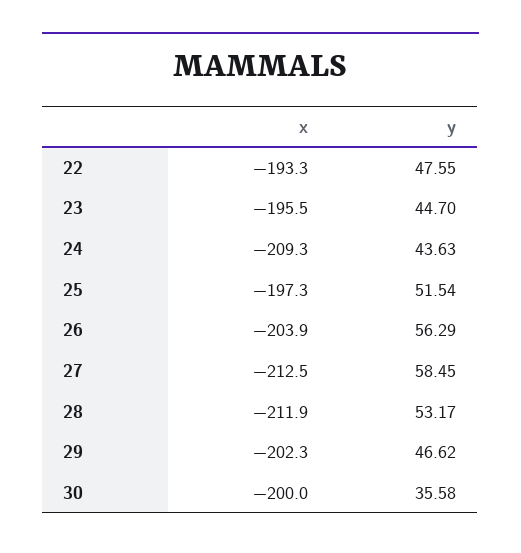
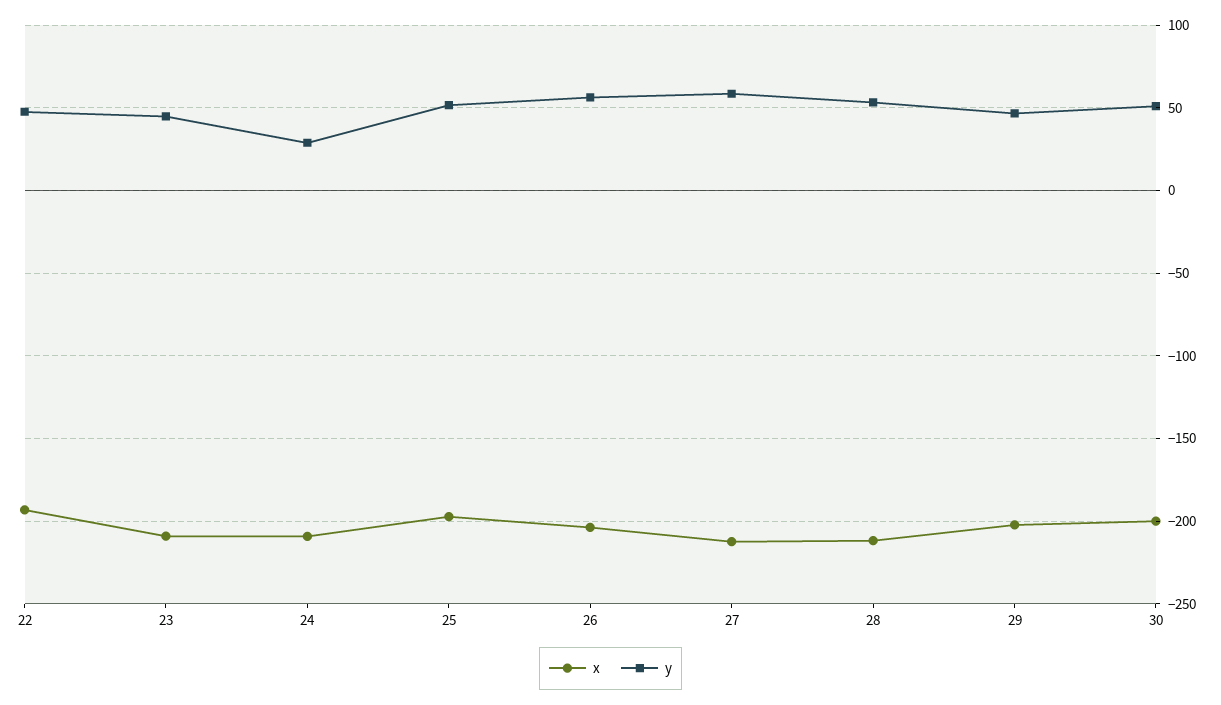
x, 23: -195.5 -> -210
y, 24: 43.63 -> 30
y, 30: 35.58 -> 50

